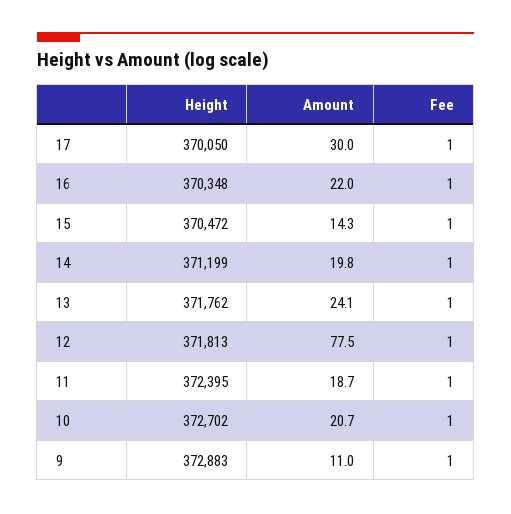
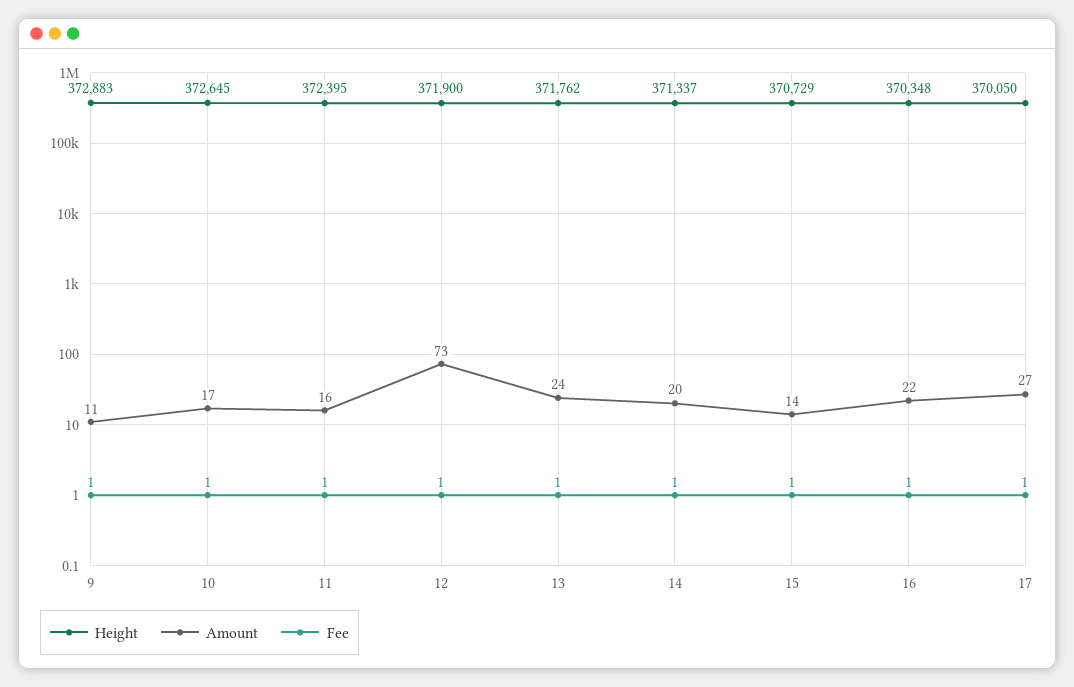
Amount, 17: 30 -> 27
Height, 15: 370472 -> 370729
Height, 14: 371199 -> 371337
Height, 12: 371813 -> 371900
Amount, 12: 77.5 -> 73
Amount, 11: 18.7 -> 16
Height, 10: 372702 -> 372645
Amount, 10: 20.7 -> 17

